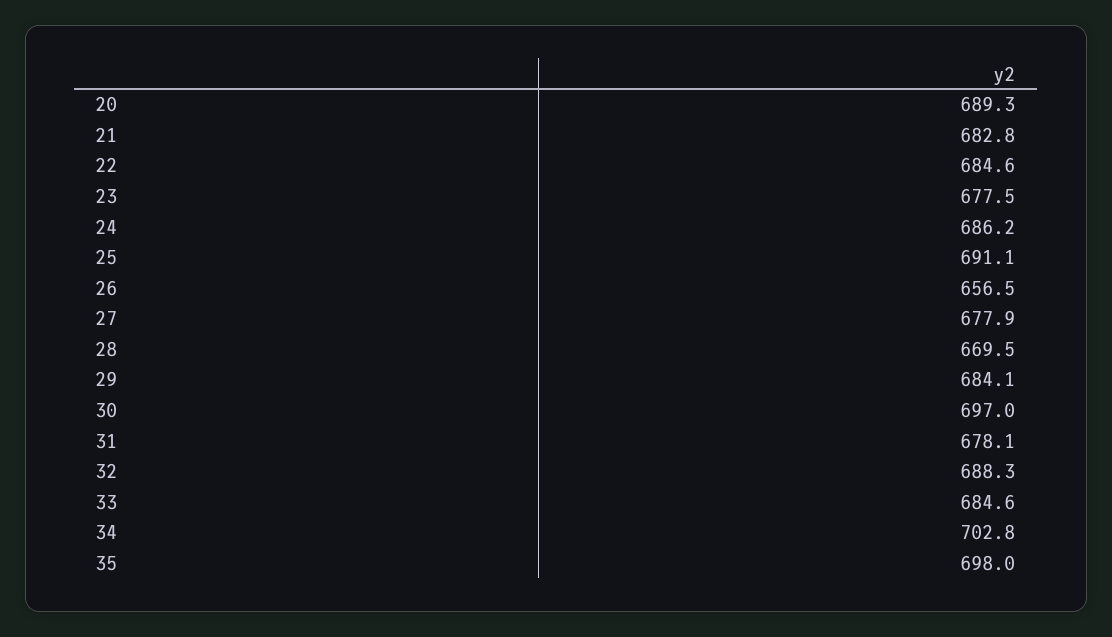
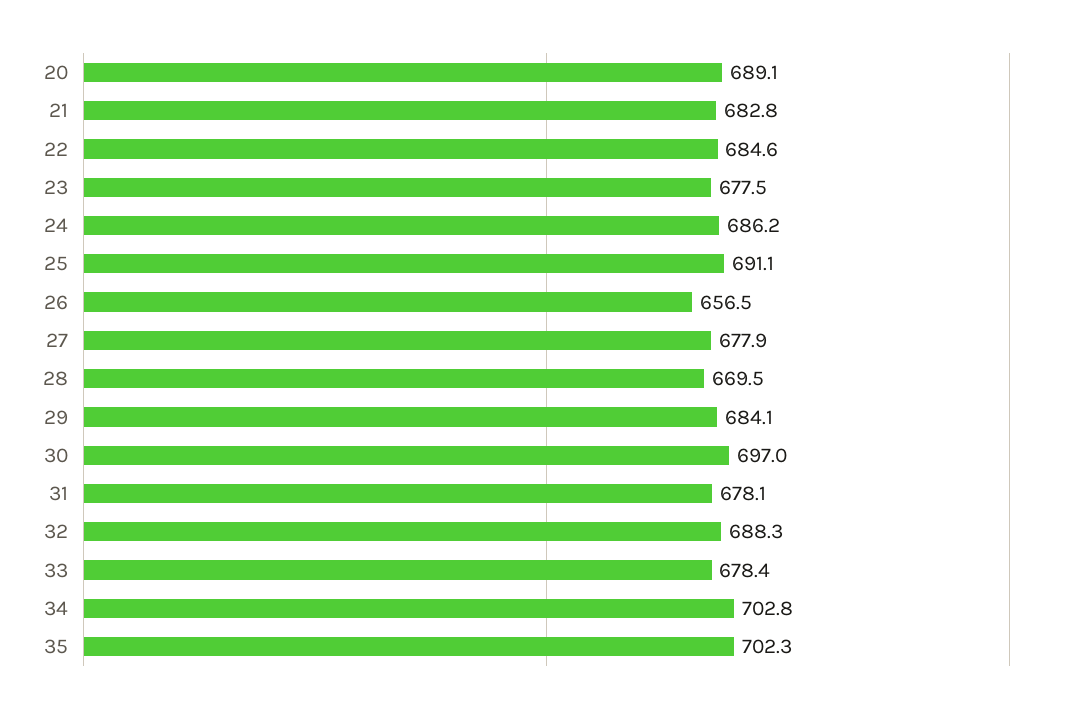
20: 689.3 -> 689.1
33: 684.6 -> 678.4
35: 698 -> 702.3

